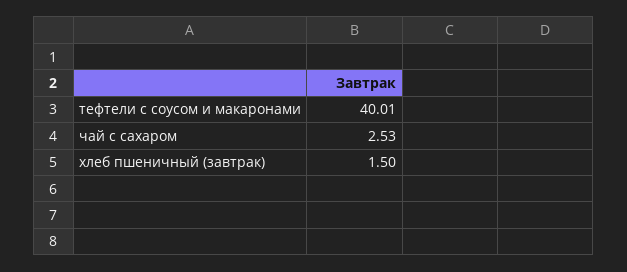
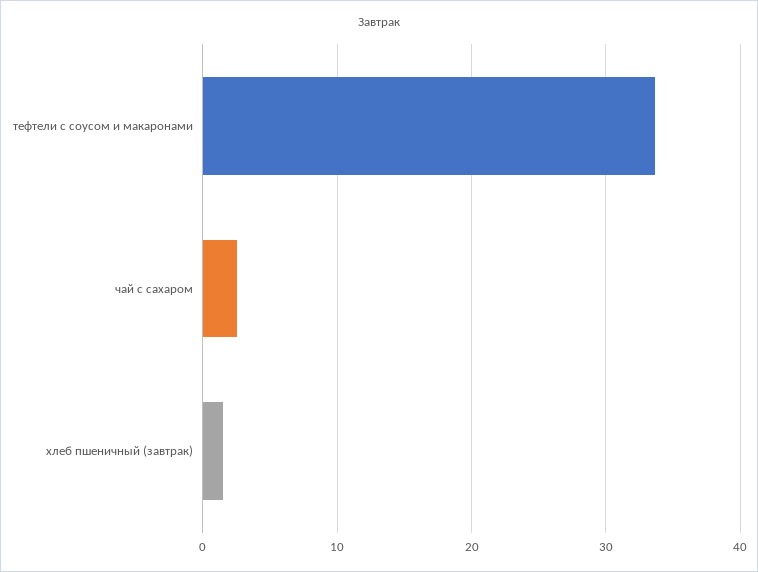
тефтели с соусом и макаронами: 40.01 -> 34

